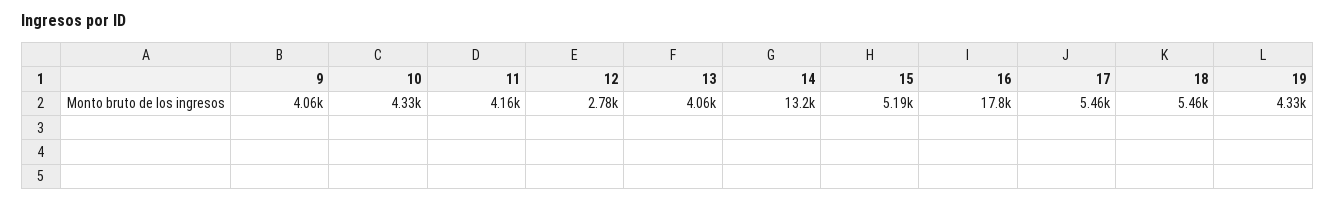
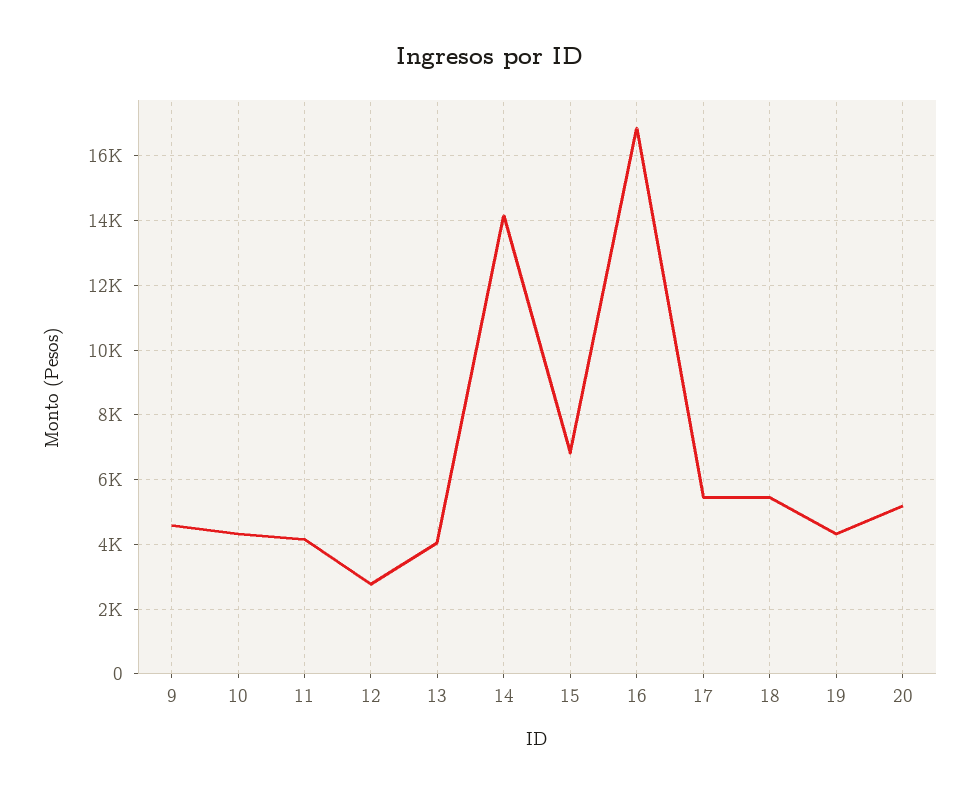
9: 4060 -> 4600
14: 13200 -> 14200
15: 5190 -> 6800
16: 17800 -> 16800
20: none -> 5200

